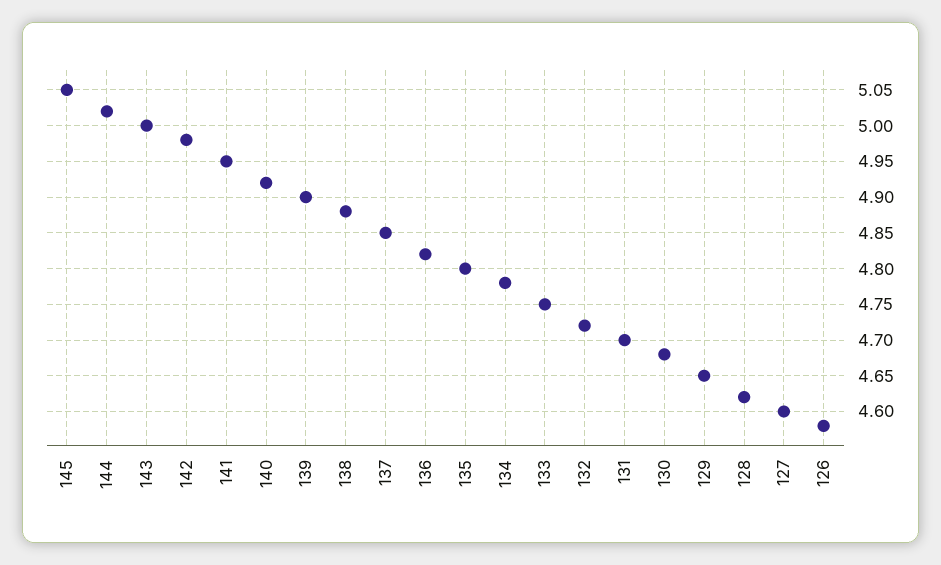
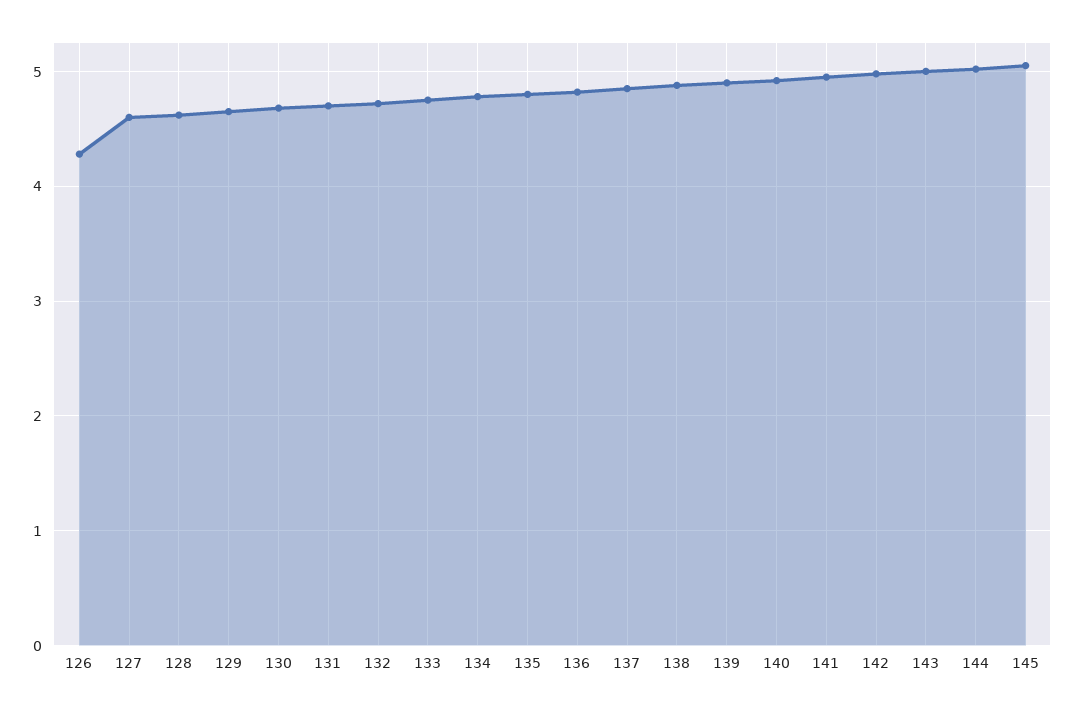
126: 4.58 -> 4.3

